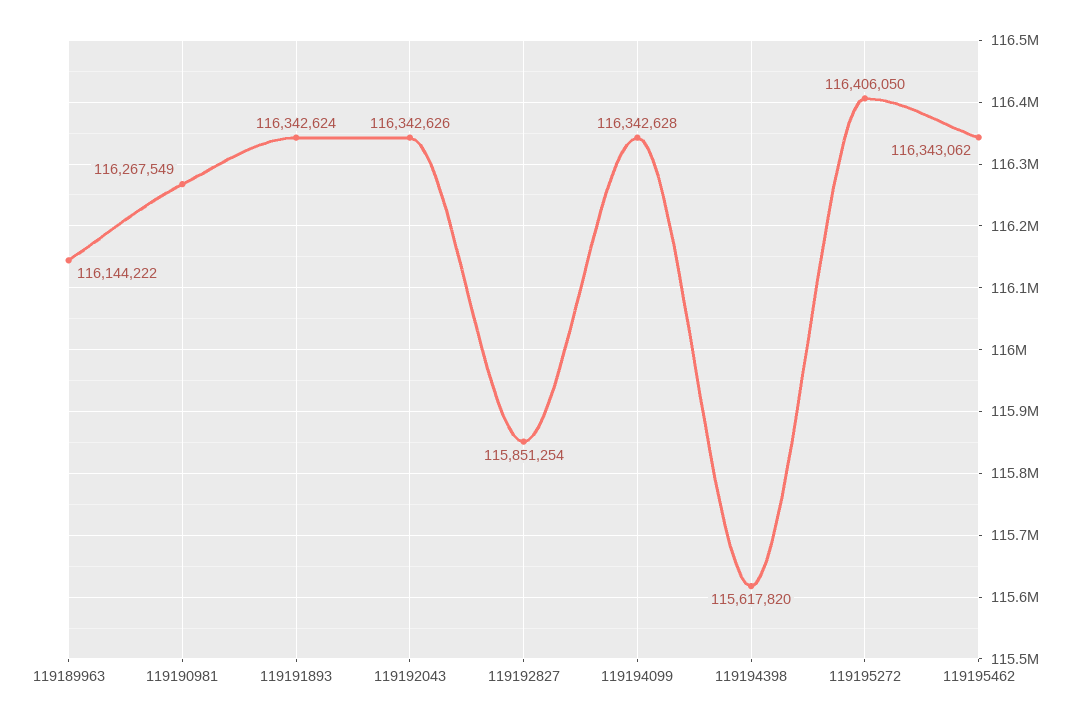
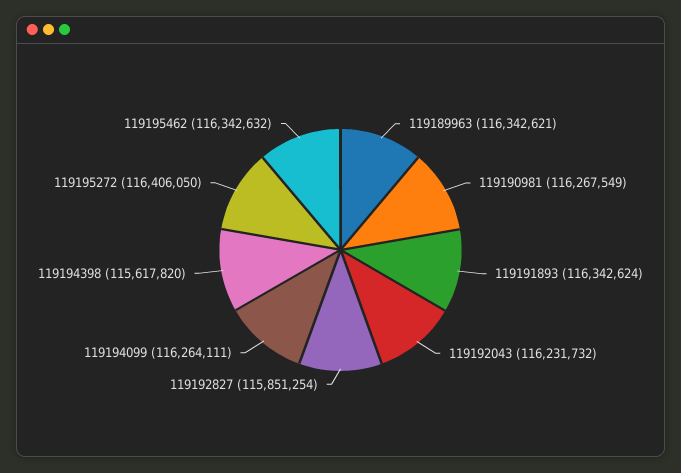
119189963: 116144222 -> 116342621
119192043: 116342626 -> 116231732
119194099: 116342628 -> 116264111
119195462: 116343062 -> 116342632

